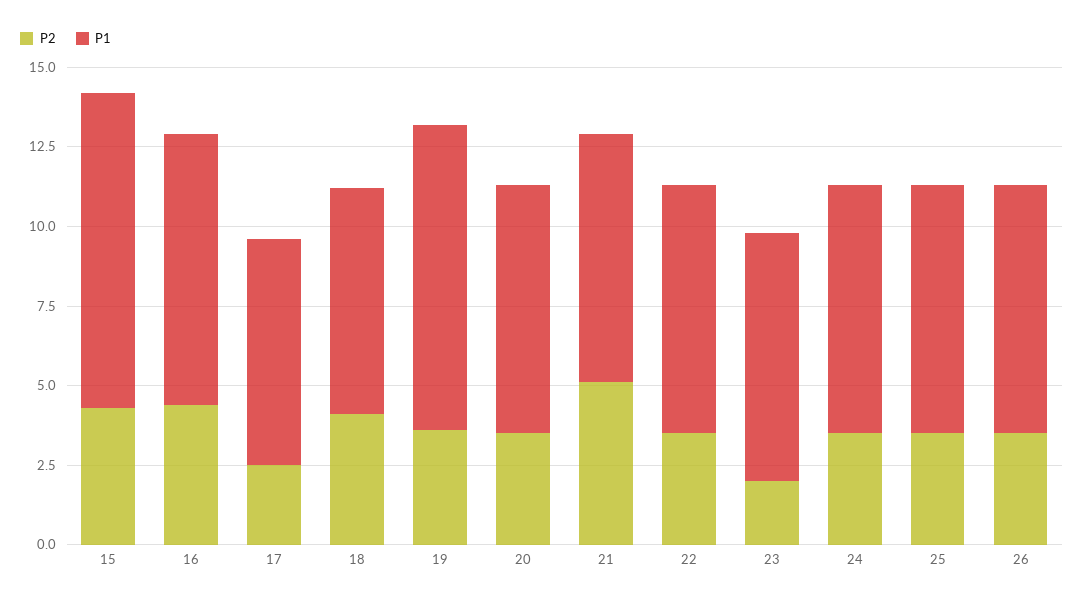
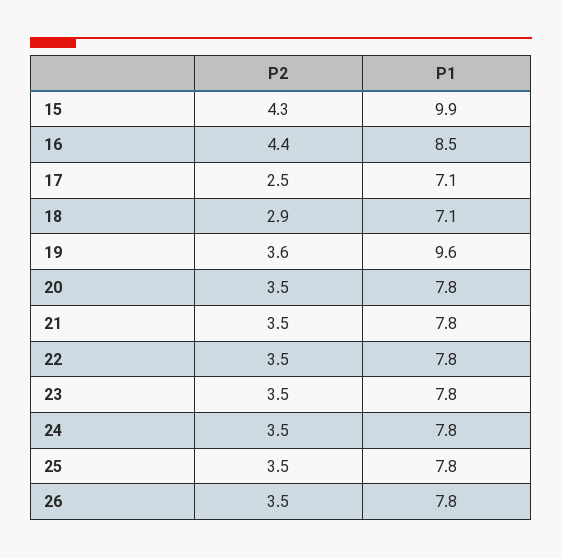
P2, 18: 4 -> 2.9
P2, 21: 5 -> 3.5
P2, 23: 2 -> 3.5

